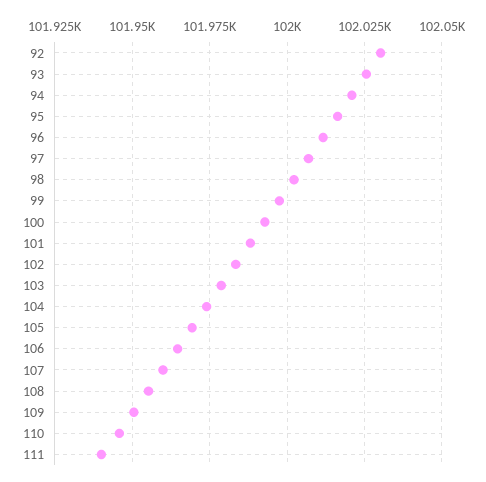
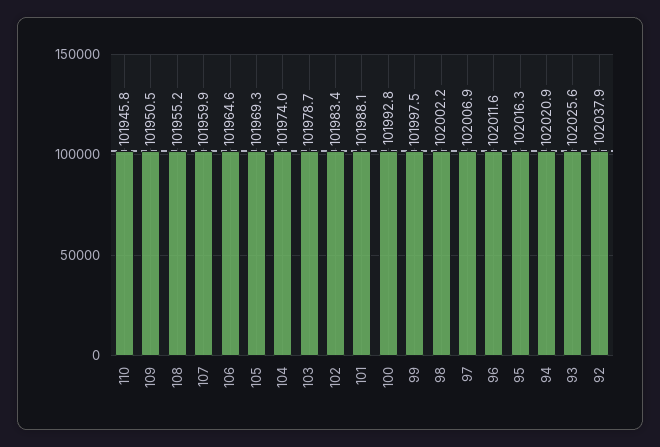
92: 102030 -> 102037.9
111: 101940 -> none

